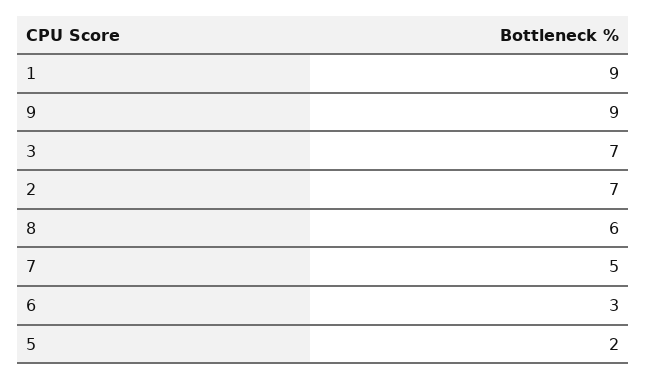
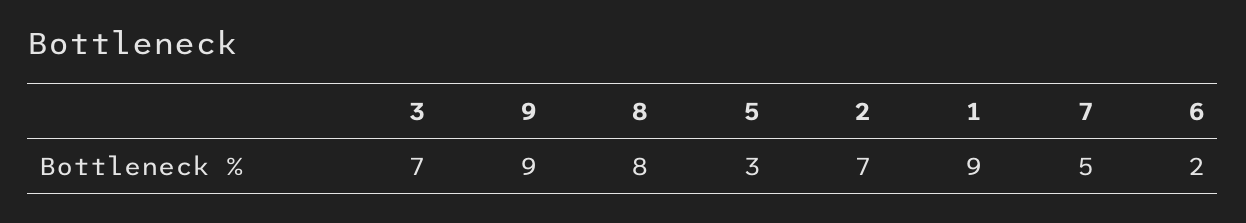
8: 6 -> 8
6: 3 -> 2
5: 2 -> 3

